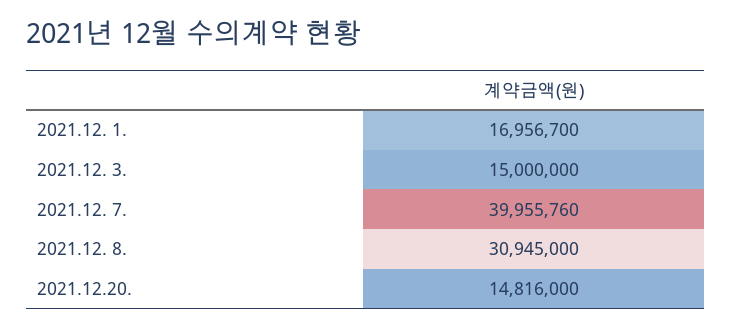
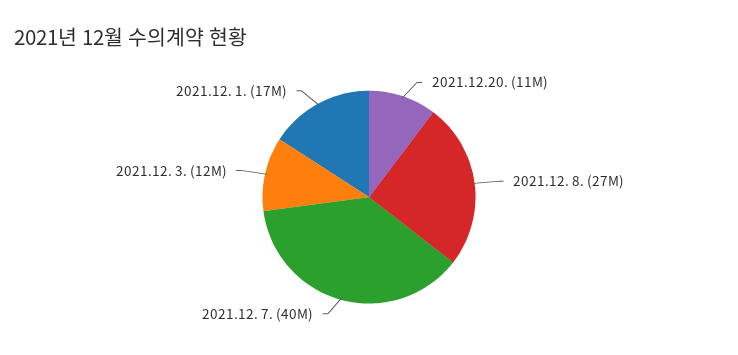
2021.12. 3.: 15000000 -> 12000000
2021.12. 8.: 30945000 -> 27000000
2021.12.20.: 14816000 -> 11000000

